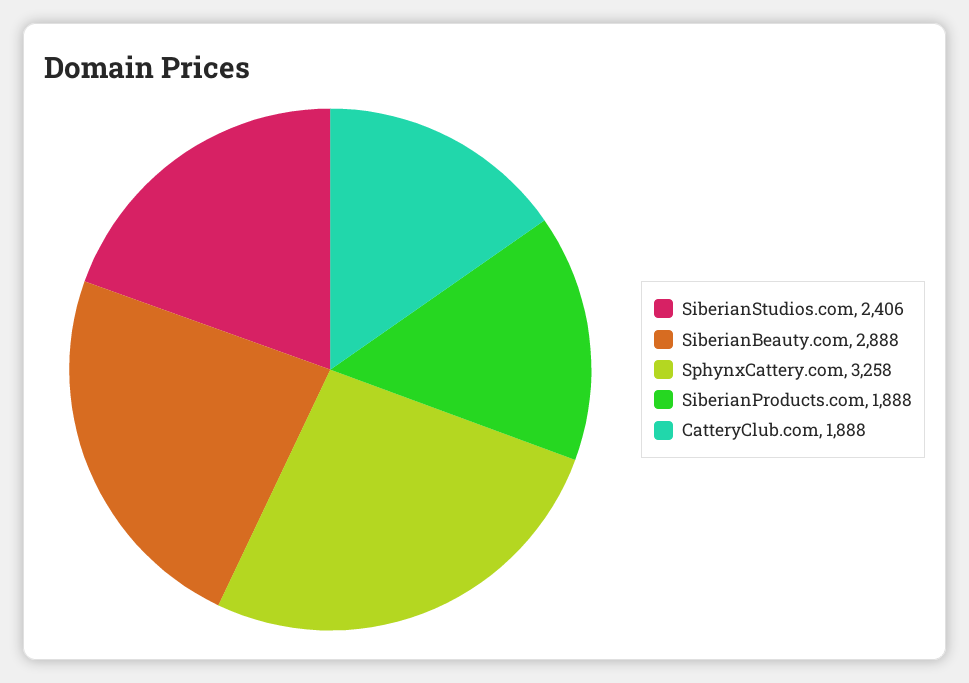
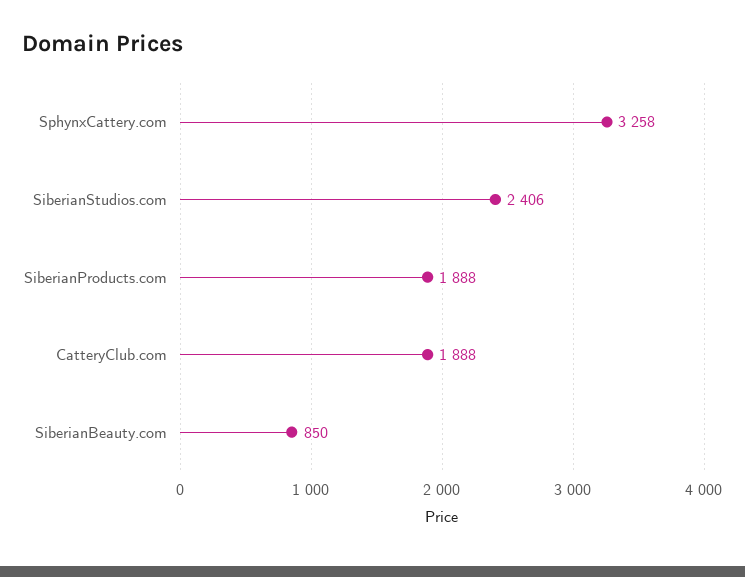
SiberianBeauty.com: 2888 -> 850

